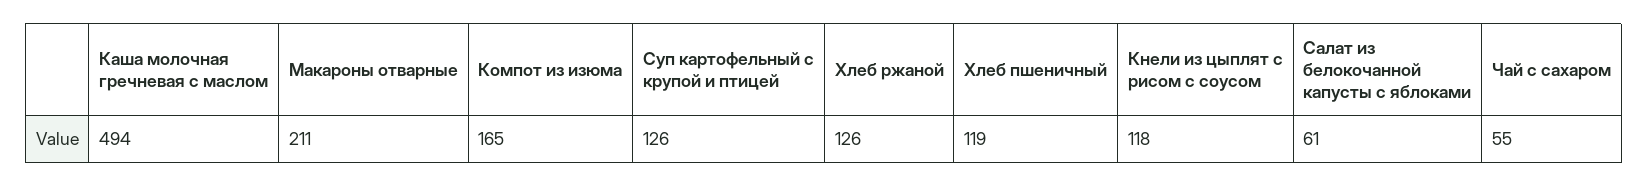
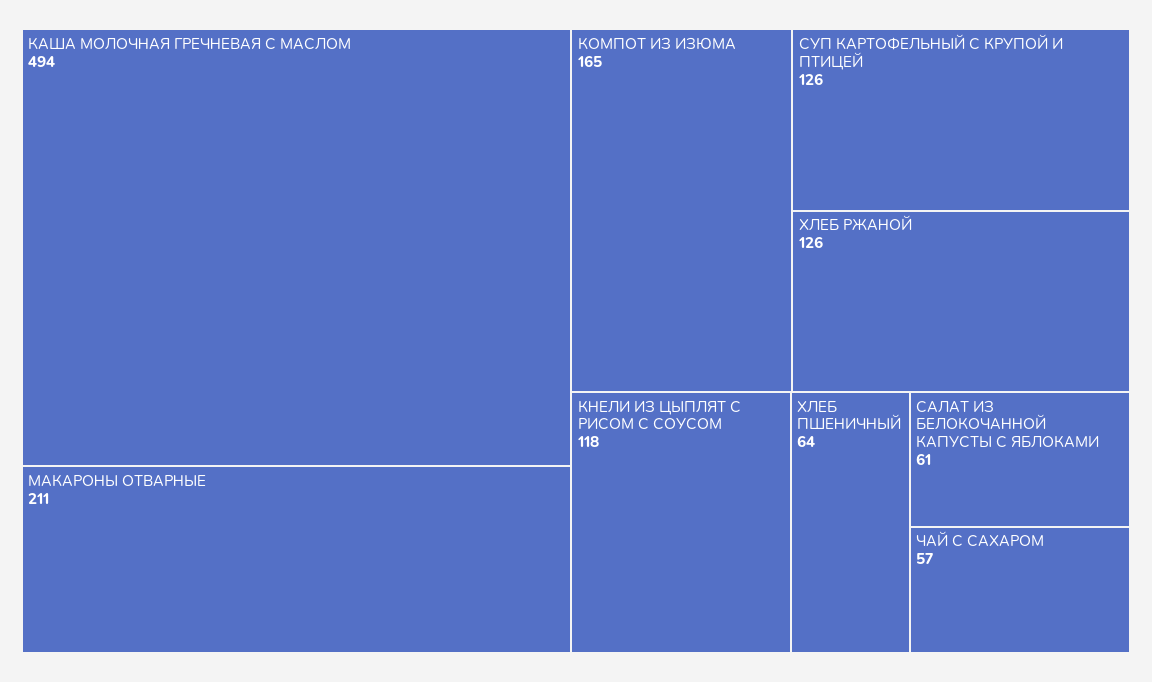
Хлеб пшеничный: 119 -> 64
Чай с сахаром: 55 -> 57

